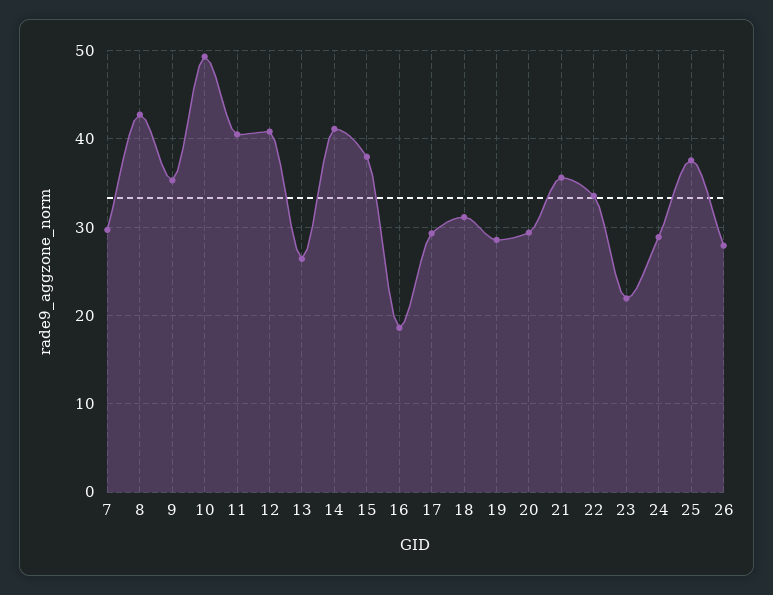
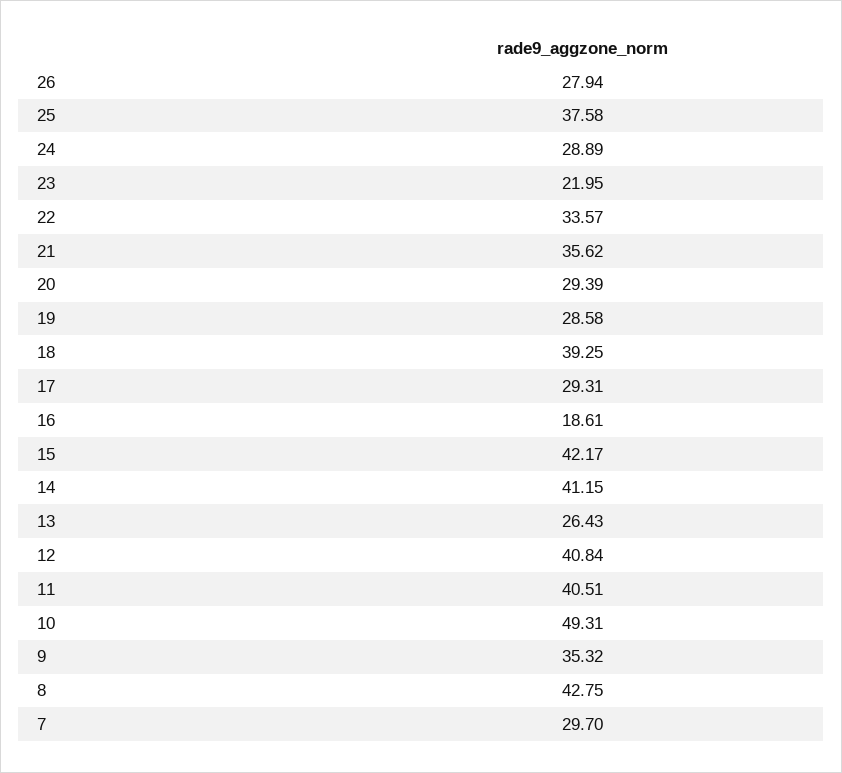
15: 38 -> 42.17
18: 31 -> 39.25

